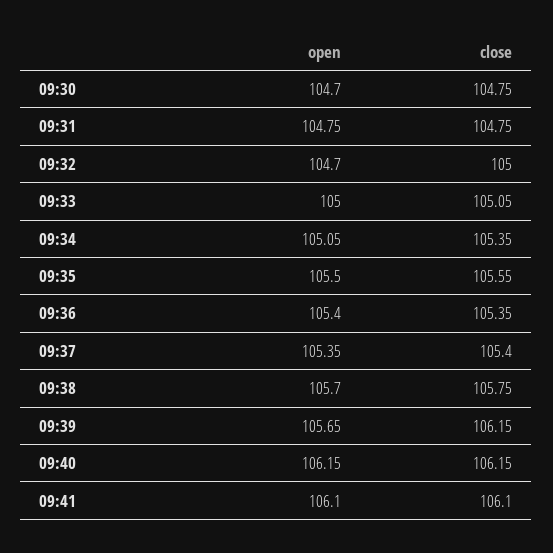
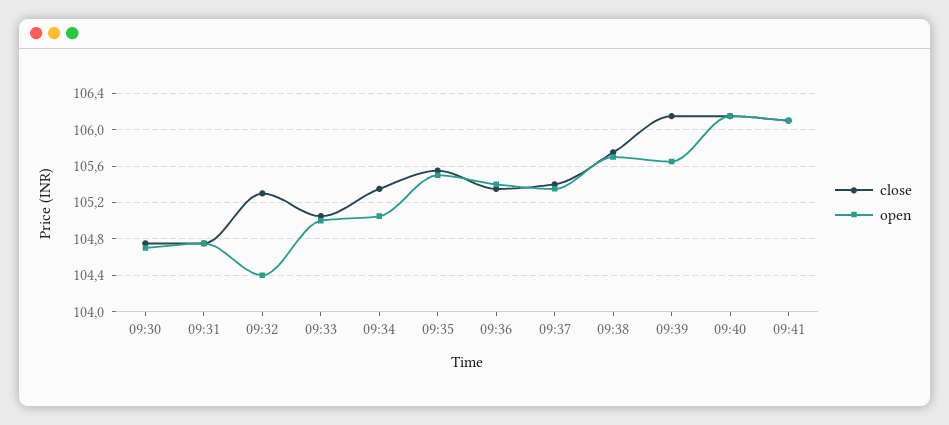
open, 09:32: 104.7 -> 104.4
close, 09:32: 105 -> 105.3

